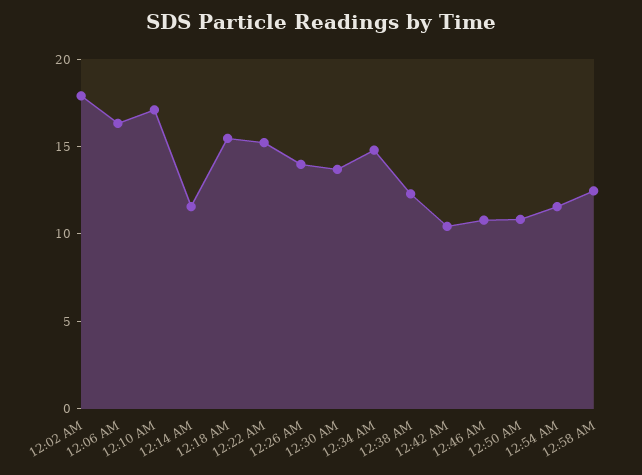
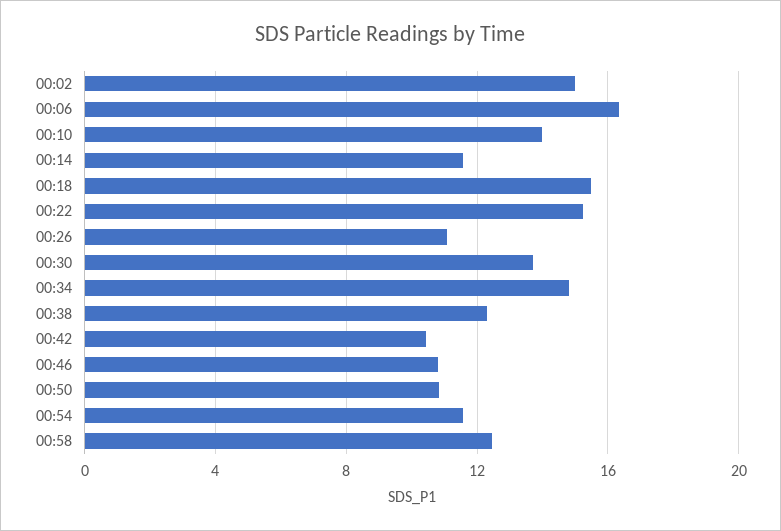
12:02 AM: 18 -> 15
12:10 AM: 17 -> 14
12:26 AM: 14 -> 11

